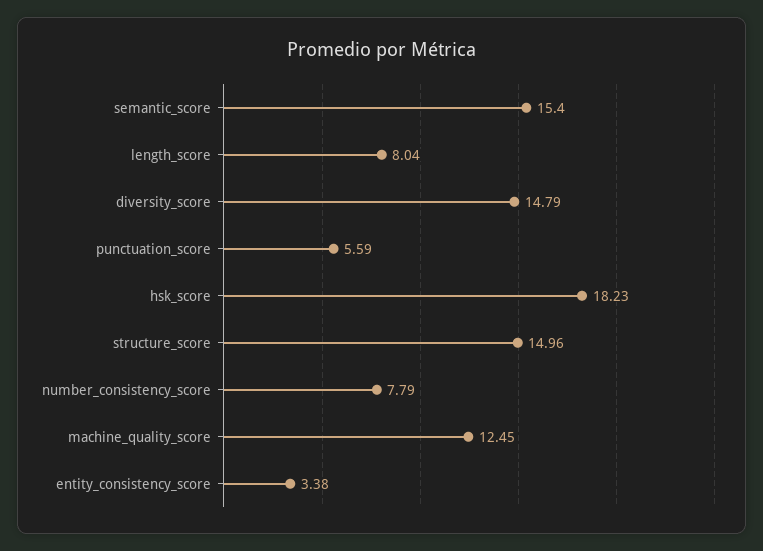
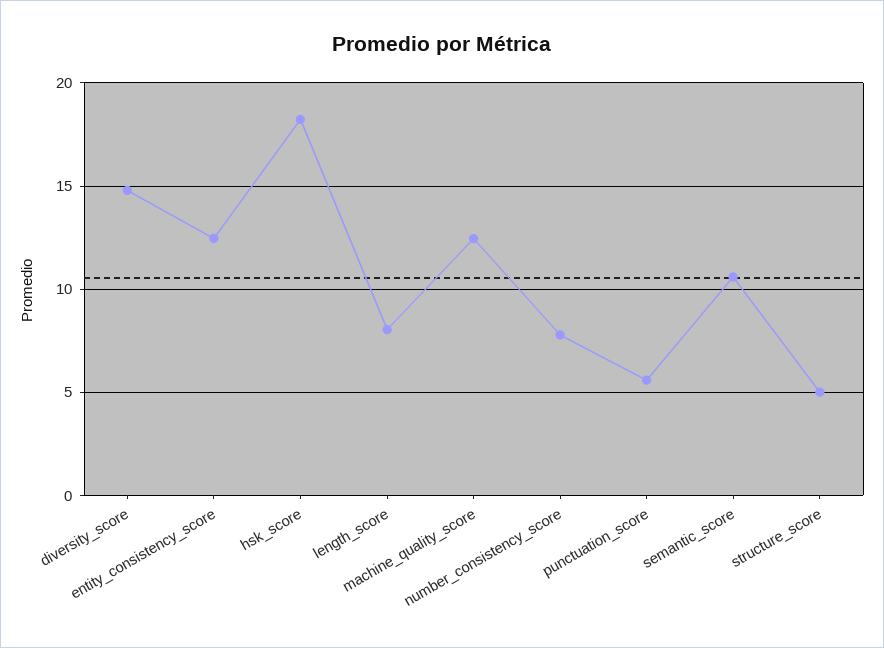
semantic_score: 15.4 -> 10.5
structure_score: 14.96 -> 5
entity_consistency_score: 3.38 -> 12.5

